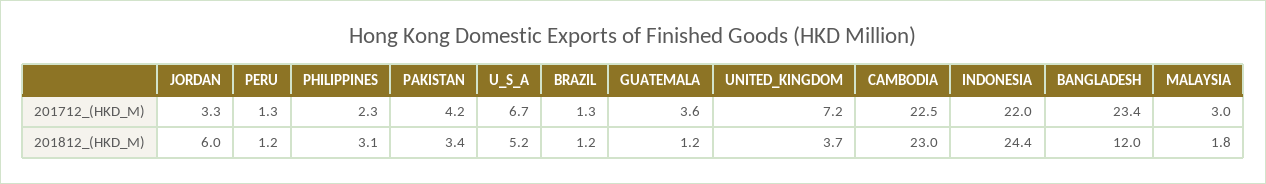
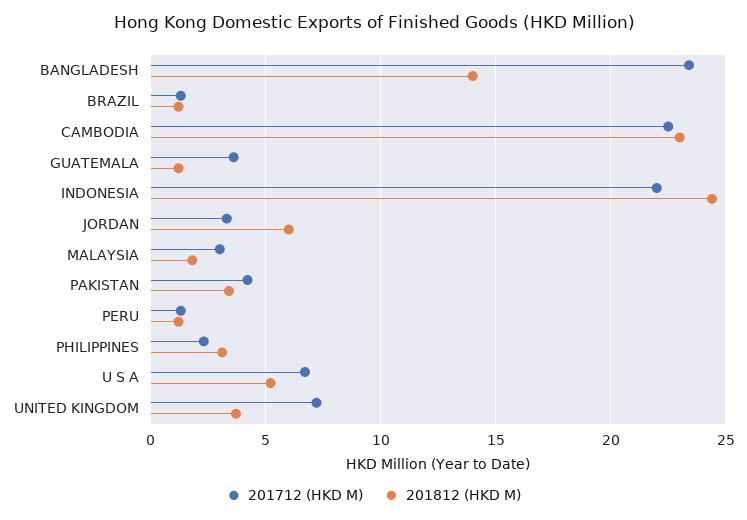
201812_(HKD_M), BANGLADESH: 12 -> 14

